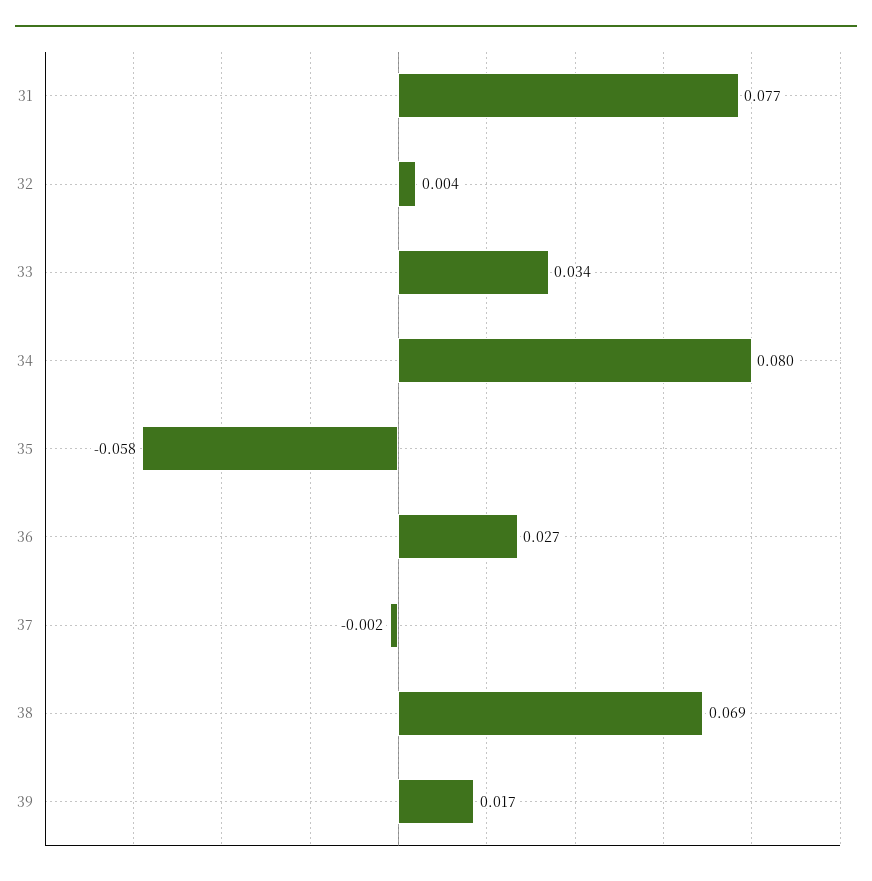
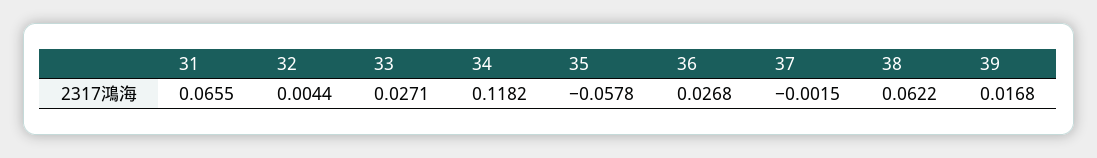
31: 0.077 -> 0.0655
33: 0.034 -> 0.0271
34: 0.08 -> 0.1182
38: 0.069 -> 0.0622

